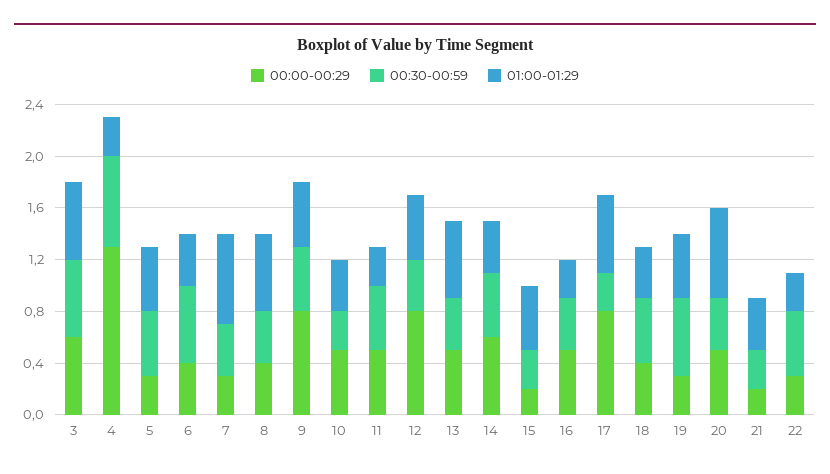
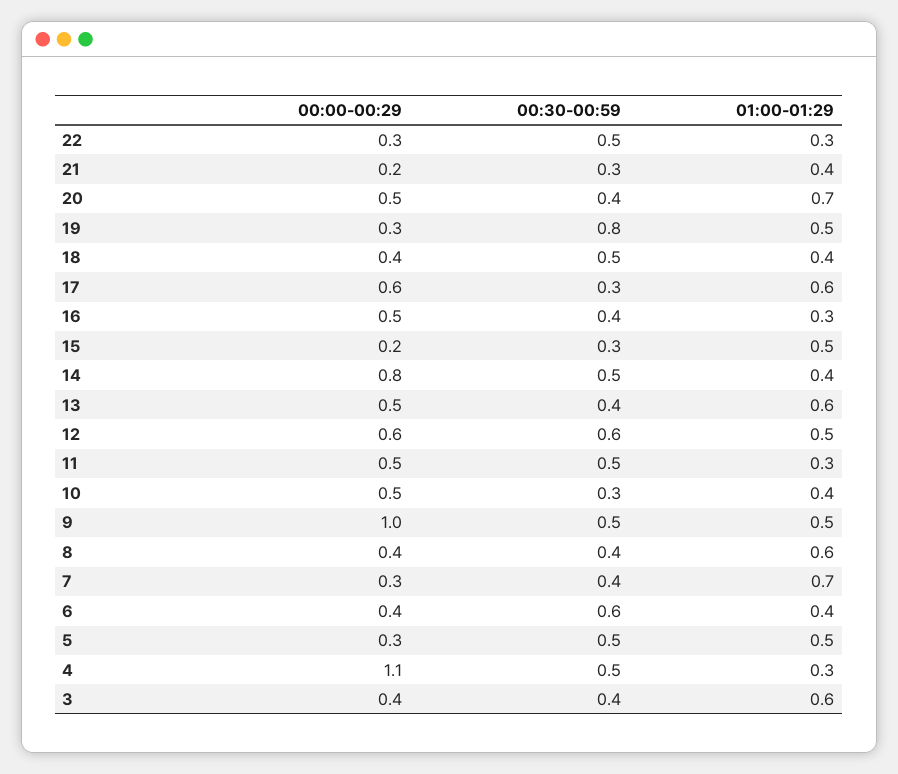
00:00-00:29, 3: 0.6 -> 0.4
00:30-00:59, 3: 0.6 -> 0.4
00:00-00:29, 4: 1.3 -> 1.1
00:30-00:59, 4: 0.7 -> 0.5
00:00-00:29, 9: 0.8 -> 1
00:00-00:29, 12: 0.8 -> 0.6
00:30-00:59, 12: 0.4 -> 0.6
00:00-00:29, 14: 0.6 -> 0.8
00:00-00:29, 17: 0.8 -> 0.6
00:30-00:59, 19: 0.6 -> 0.8

